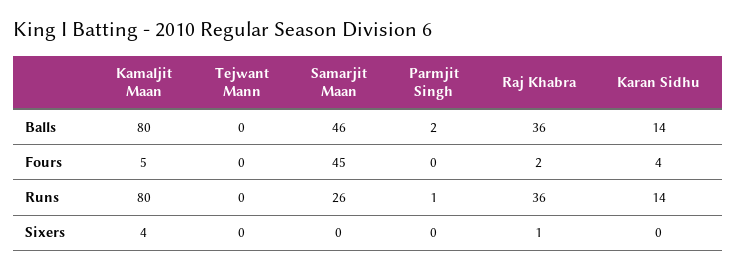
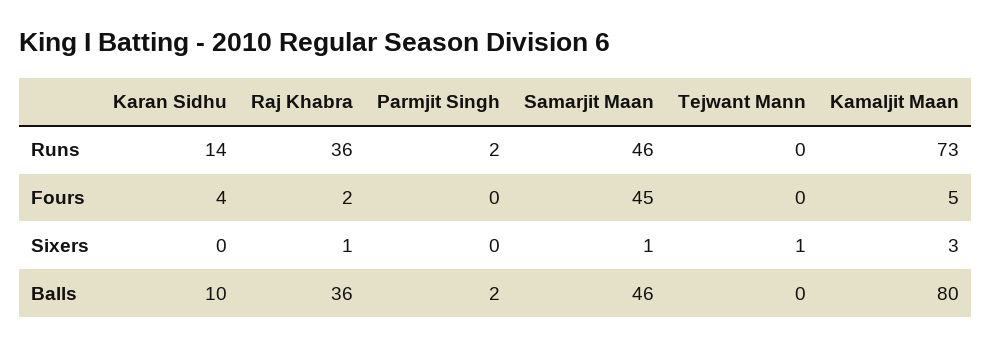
Karan Sidhu, Balls: 14 -> 10
Kamaljit Maan, Runs: 80 -> 73
Samarjit Maan, Runs: 26 -> 46
Parmjit Singh, Runs: 1 -> 2
Kamaljit Maan, Sixers: 4 -> 3
Tejwant Mann, Sixers: 0 -> 1
Samarjit Maan, Sixers: 0 -> 1

